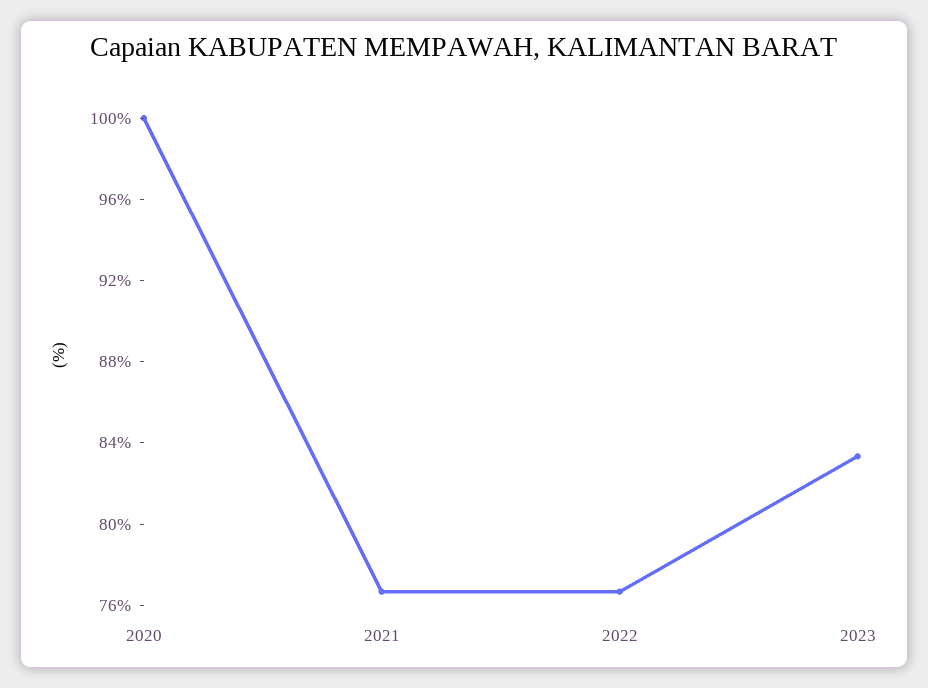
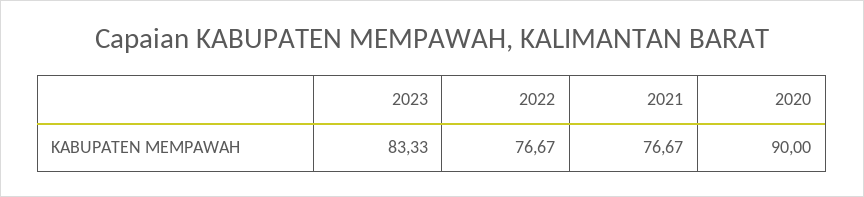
2020: 100 -> 90

